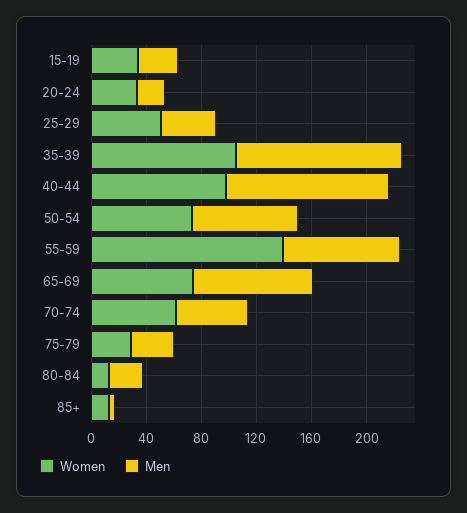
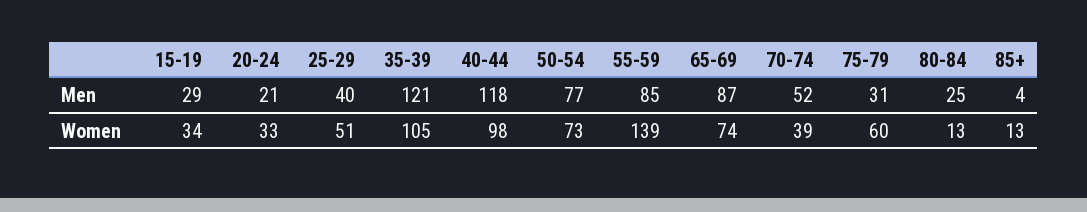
Women, 70-74: 60 -> 39
Women, 75-79: 30 -> 60

